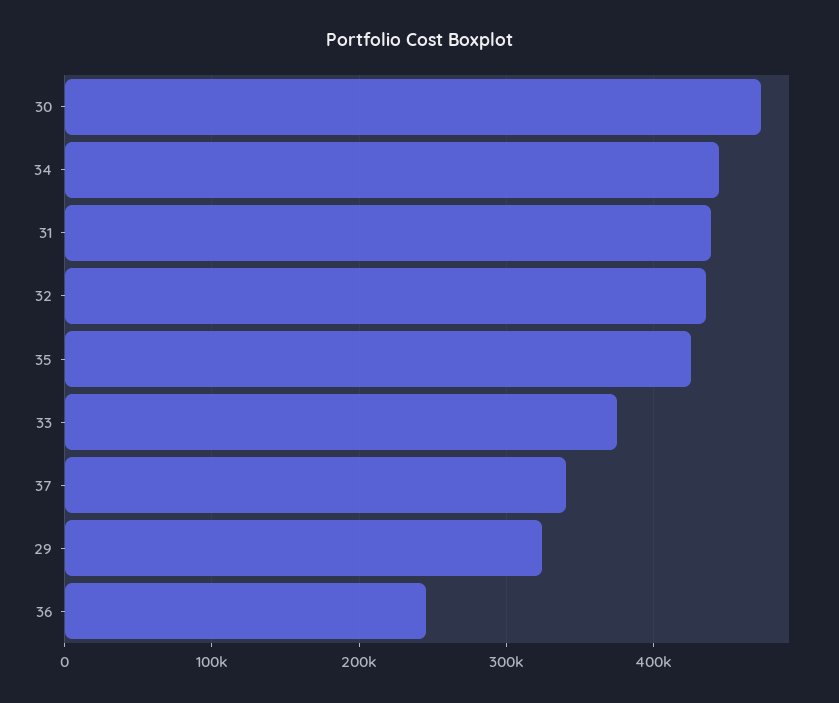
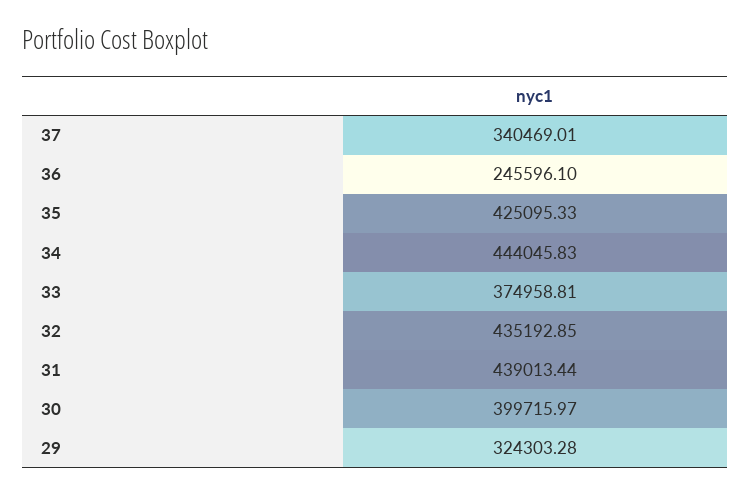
30: 470000 -> 399715.97

